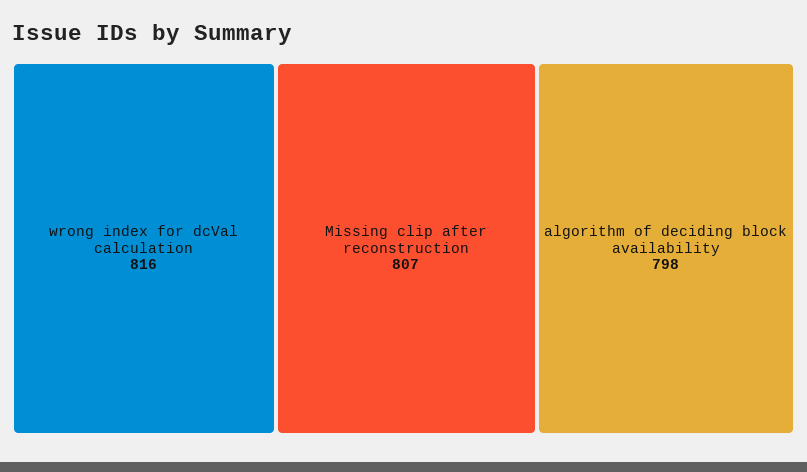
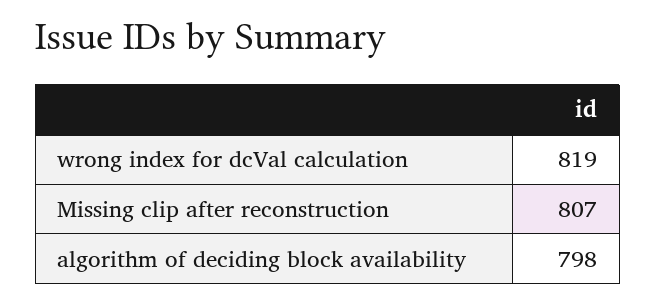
wrong index for dcVal calculation: 816 -> 819

